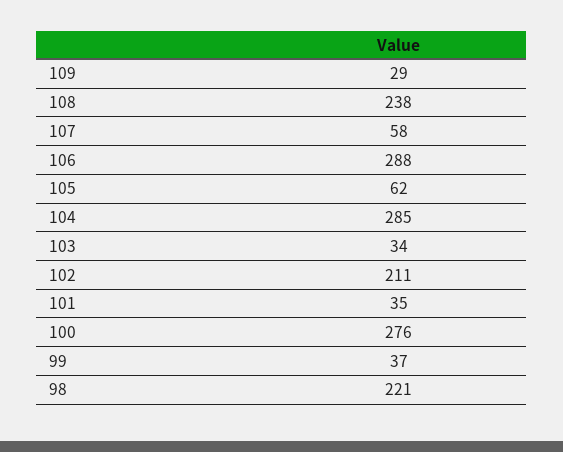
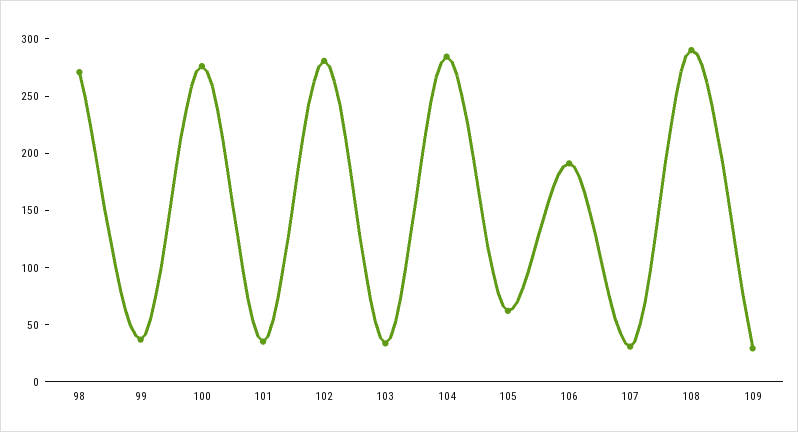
108: 238 -> 290
107: 58 -> 30
106: 288 -> 190
102: 211 -> 280
98: 221 -> 270

